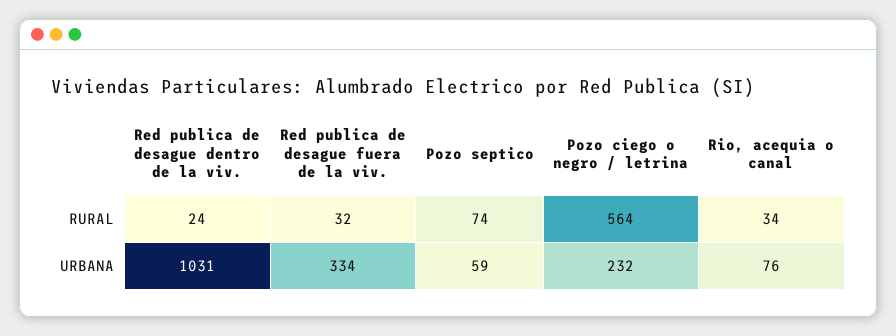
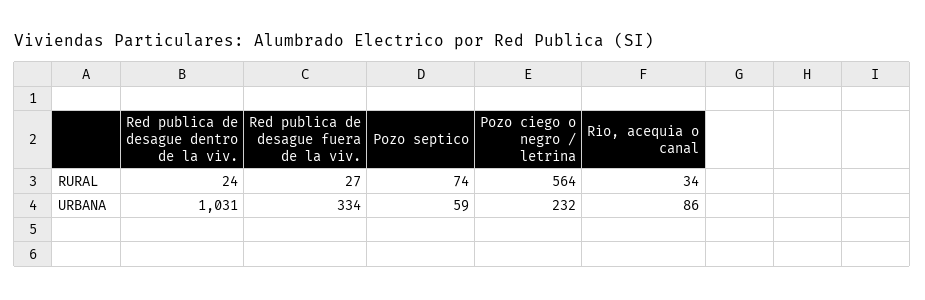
Red publica de desague fuera de la viv., RURAL: 32 -> 27
Rio, acequia o canal, URBANA: 76 -> 86

